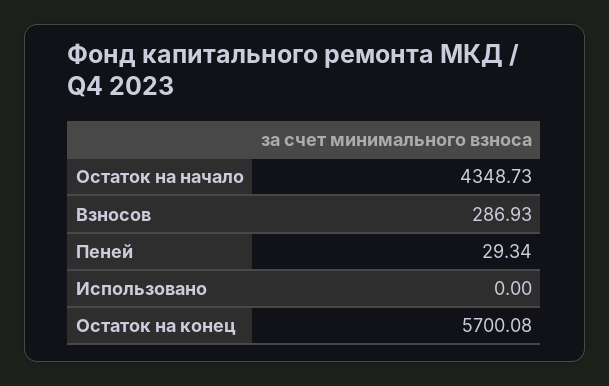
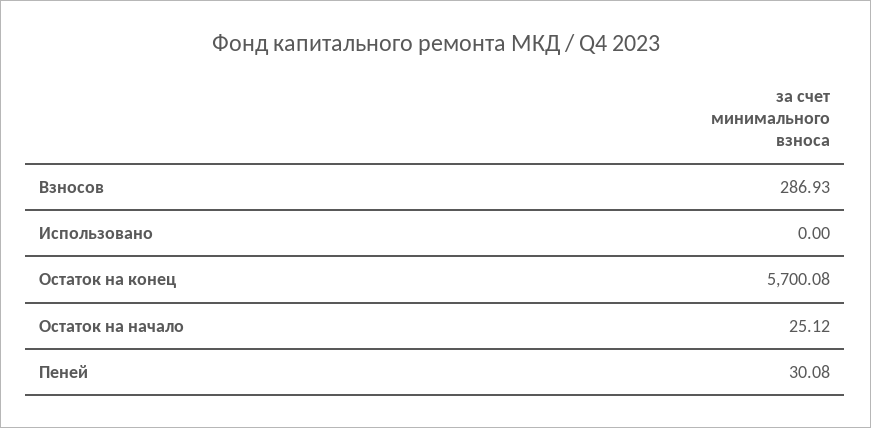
Остаток на начало: 4348.73 -> 25.12
Пеней: 29.34 -> 30.08

